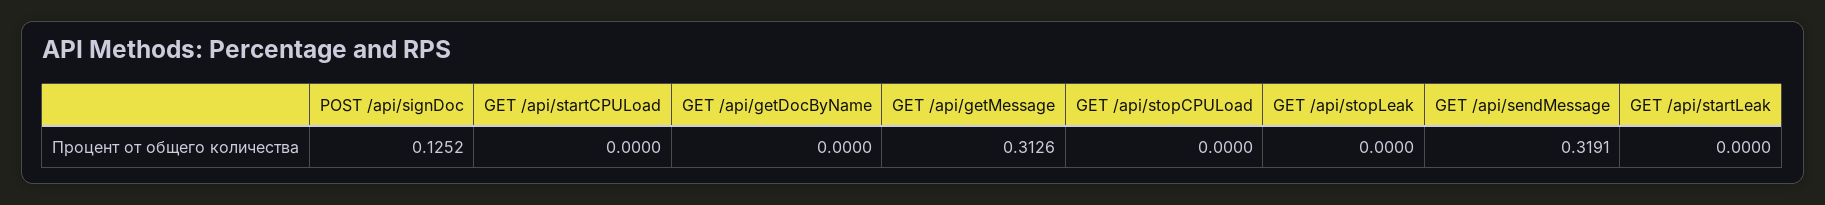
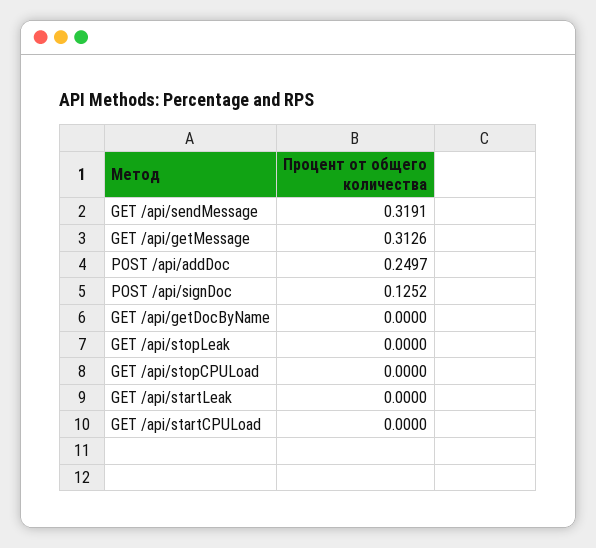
POST /api/addDoc: none -> 0.2497

